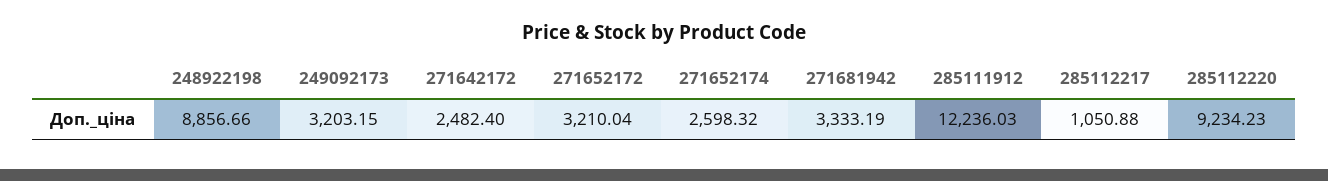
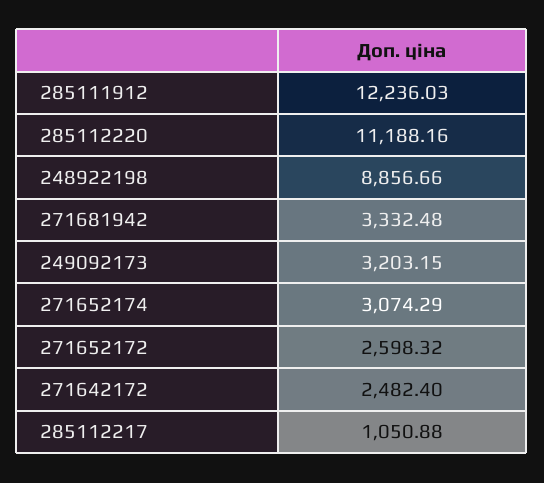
271652172: 3210.04 -> 2598.32
271652174: 2598.32 -> 3074.29
271681942: 3333.19 -> 3332.48
285112220: 9234.23 -> 11188.16

